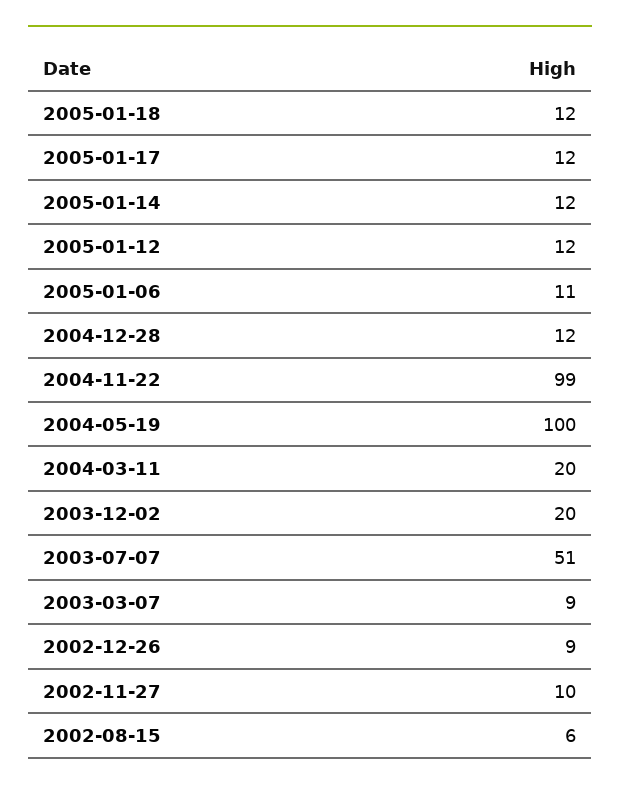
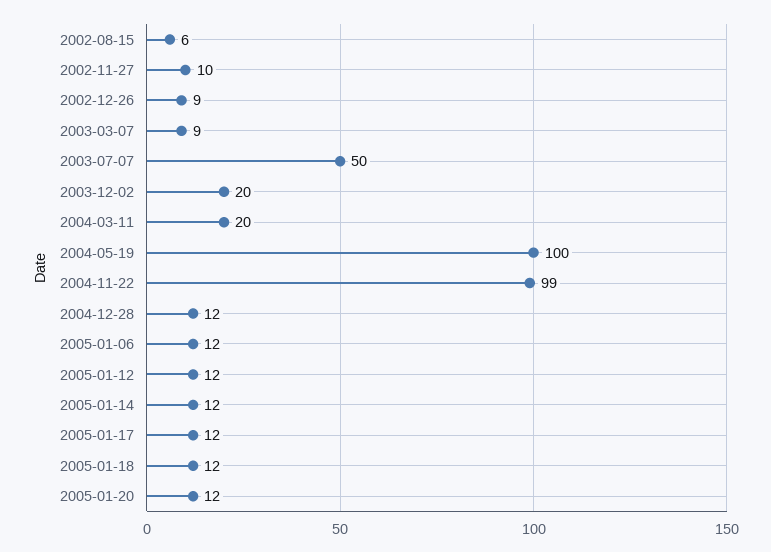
2005-01-06: 11 -> 12
2003-07-07: 51 -> 50
2005-01-20: none -> 12

